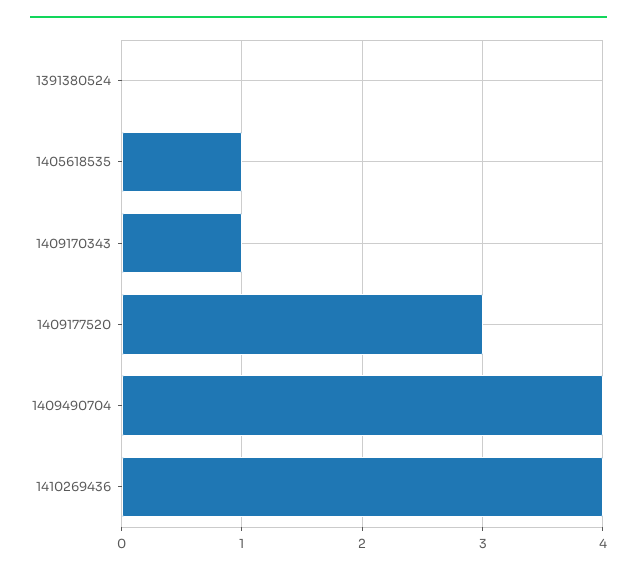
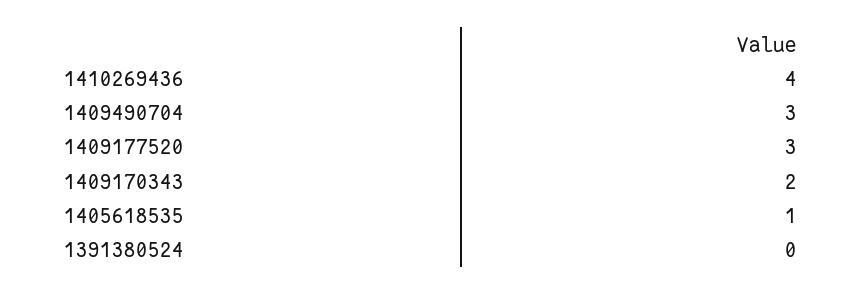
1409170343: 1 -> 2
1409490704: 4 -> 3

